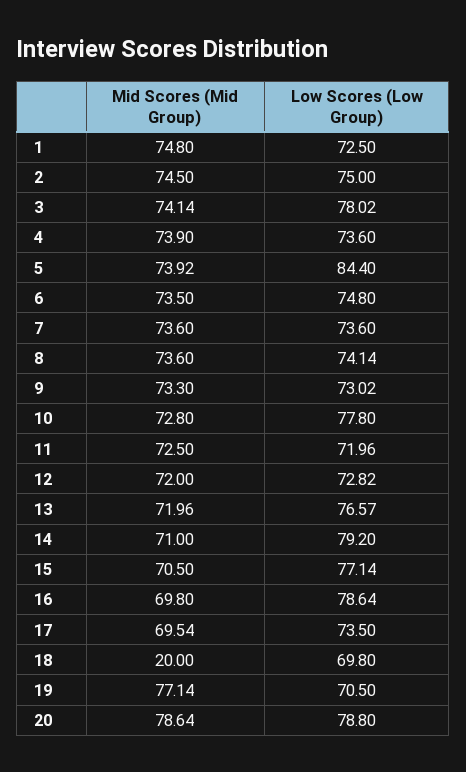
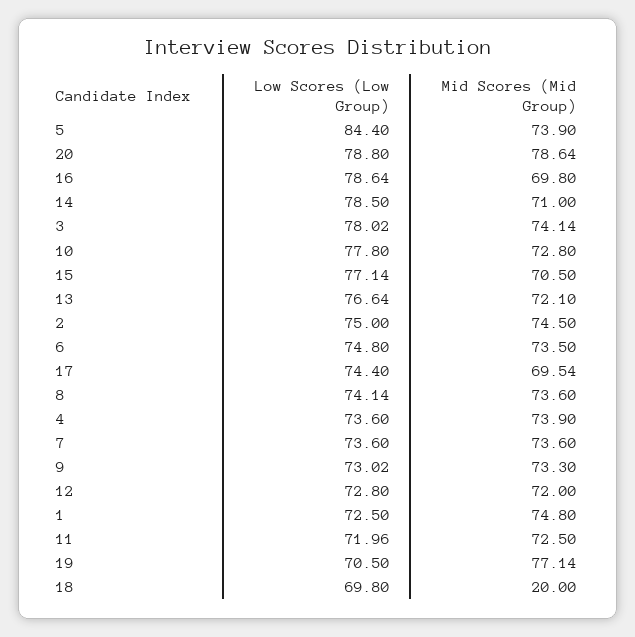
Mid Scores (Mid Group), 5: 73.92 -> 73.9
Low Scores (Low Group), 12: 72.82 -> 72.8
Mid Scores (Mid Group), 13: 71.96 -> 72.1
Low Scores (Low Group), 13: 76.57 -> 76.64
Low Scores (Low Group), 14: 79.2 -> 78.5
Low Scores (Low Group), 17: 73.5 -> 74.4

